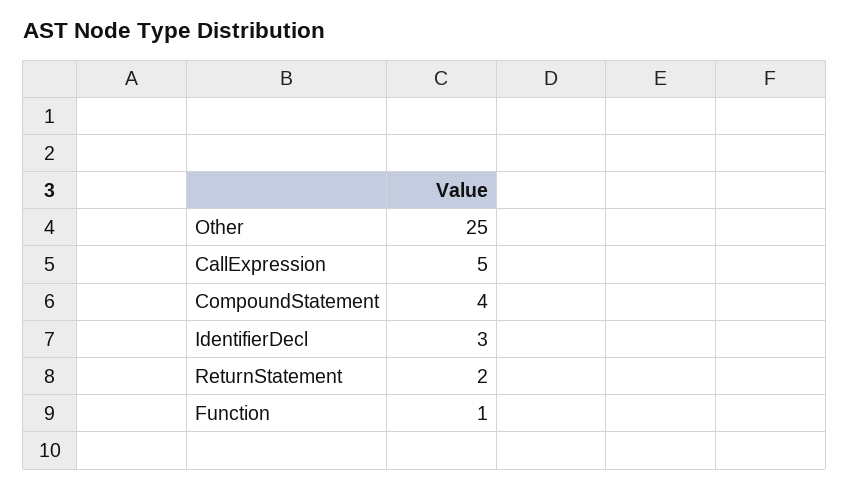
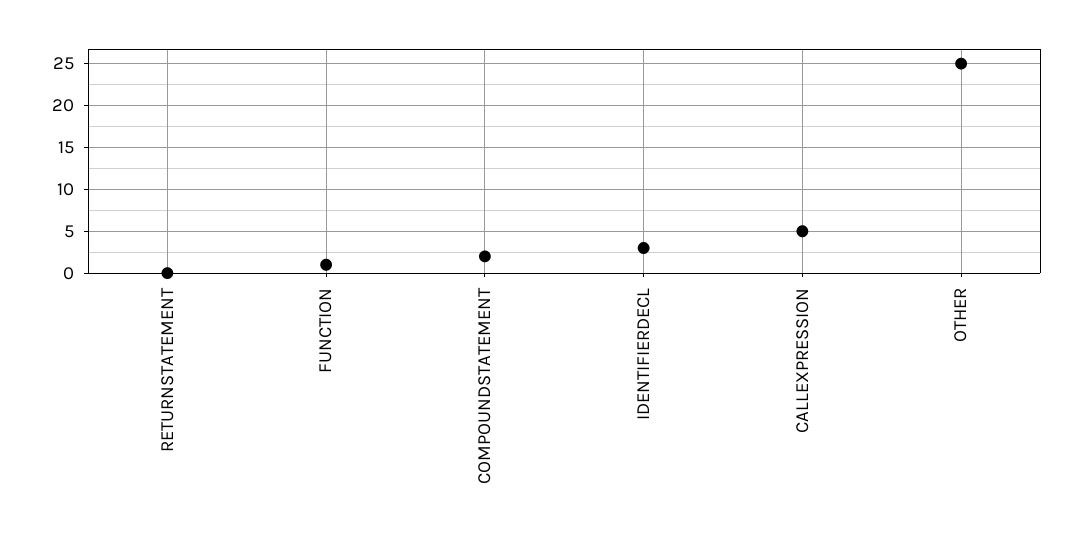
CompoundStatement: 4 -> 2
ReturnStatement: 2 -> 0

